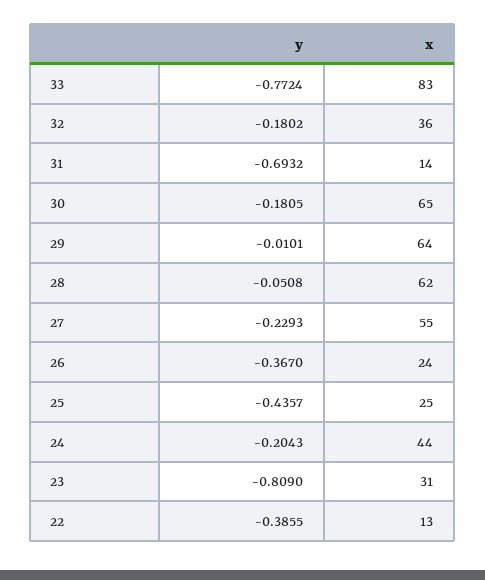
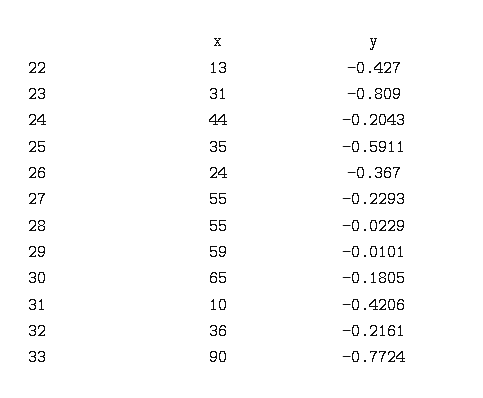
x, 33: 83 -> 90
y, 32: -0.1802 -> -0.2161
y, 31: -0.6932 -> -0.4206
x, 31: 14 -> 10
x, 29: 64 -> 59
y, 28: -0.0508 -> -0.0229
x, 28: 62 -> 55
y, 25: -0.4357 -> -0.5911
x, 25: 25 -> 35
y, 22: -0.3855 -> -0.427

